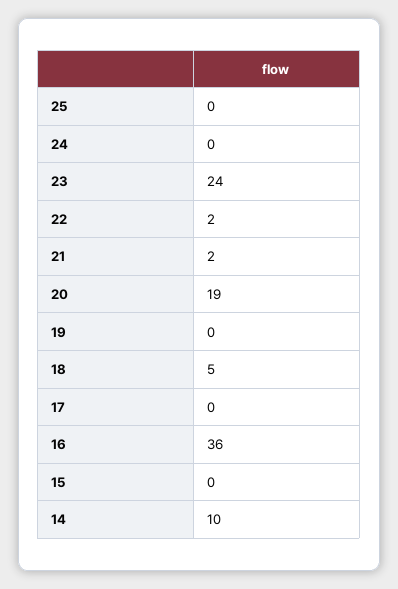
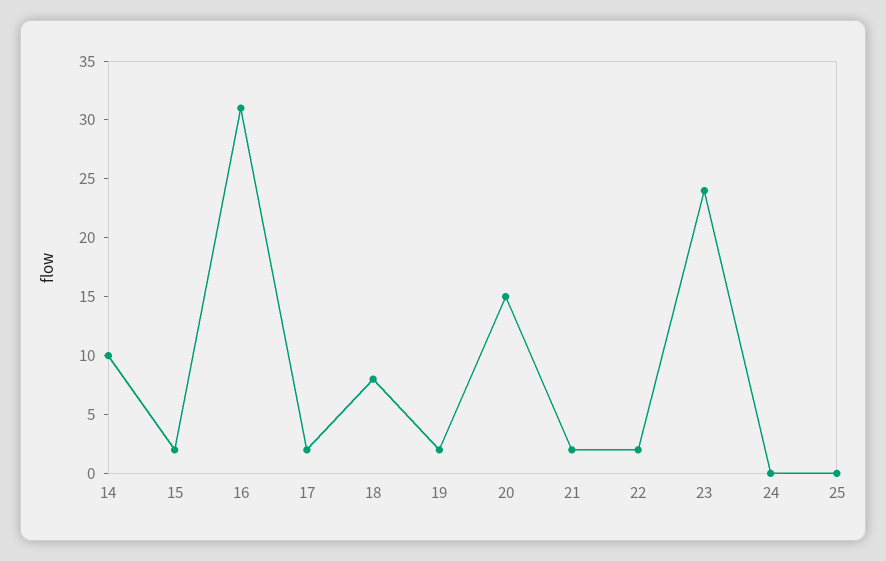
20: 19 -> 15
19: 0 -> 2
18: 5 -> 8
17: 0 -> 2
16: 36 -> 31
15: 0 -> 2

